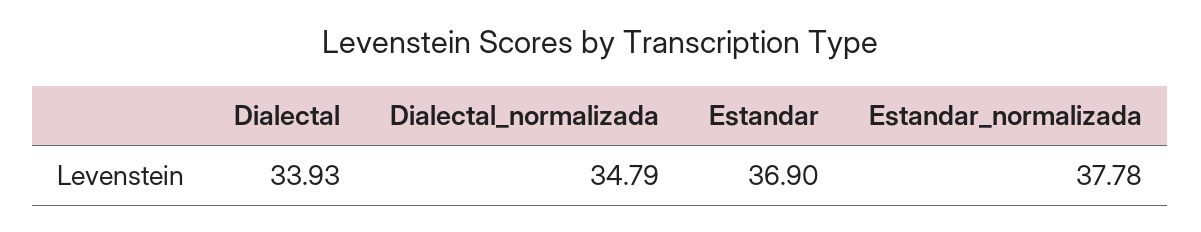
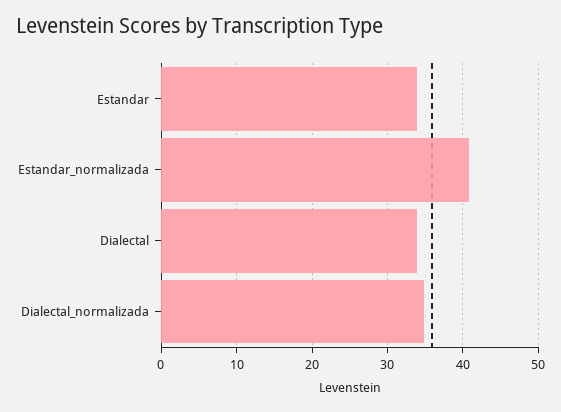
Estandar: 36.9 -> 34
Estandar_normalizada: 37.78 -> 41

